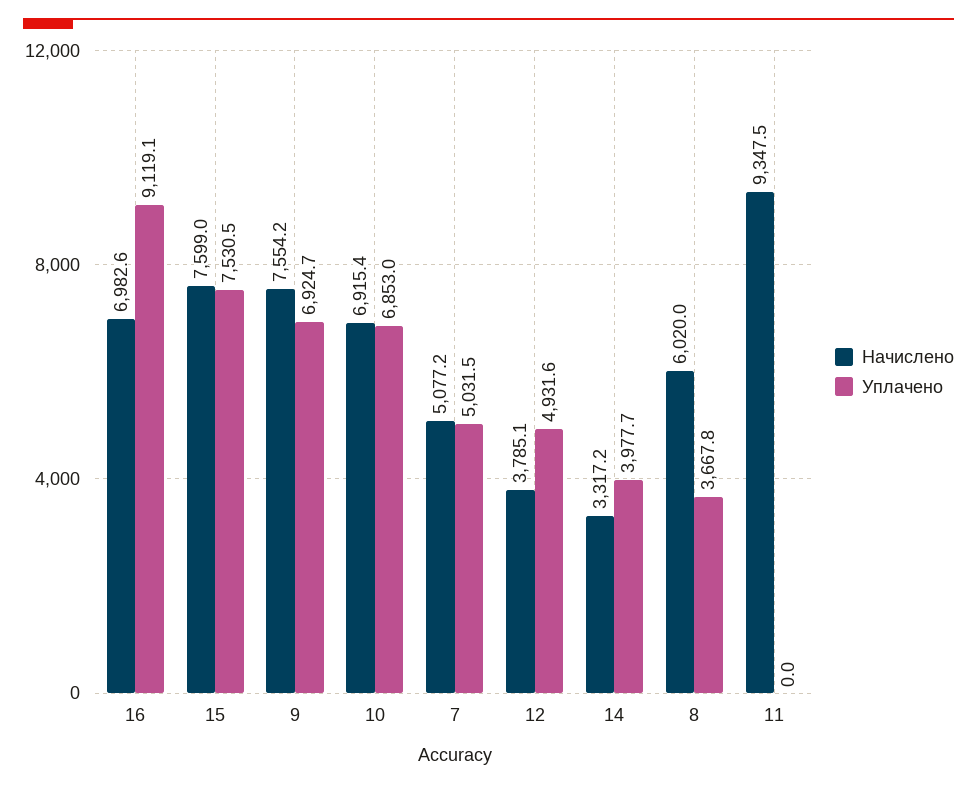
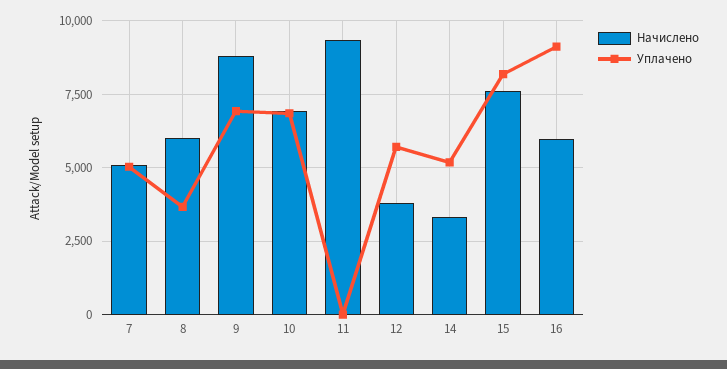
Начислено, 16: 6982.6 -> 6000
Уплачено, 15: 7530.5 -> 8250
Начислено, 9: 7554.2 -> 8750
Уплачено, 12: 4931.6 -> 5750
Уплачено, 14: 3977.7 -> 5250

